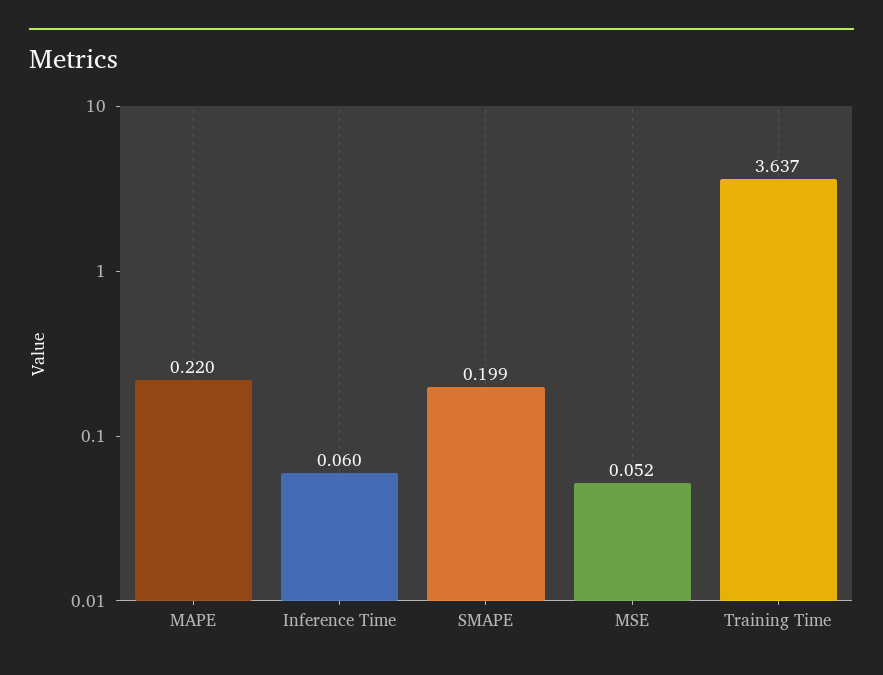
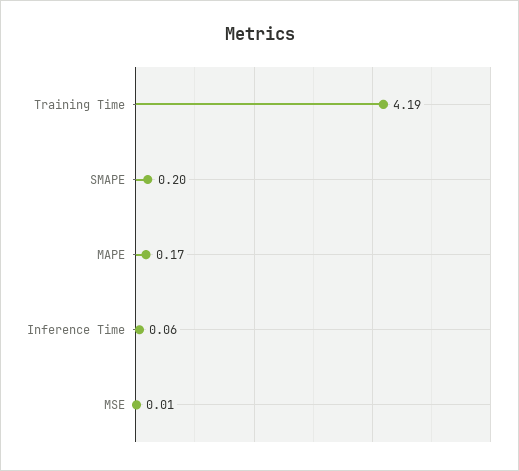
MAPE: 0.22 -> 0.17
MSE: 0.052 -> 0.01
Training Time: 3.637 -> 4.19

